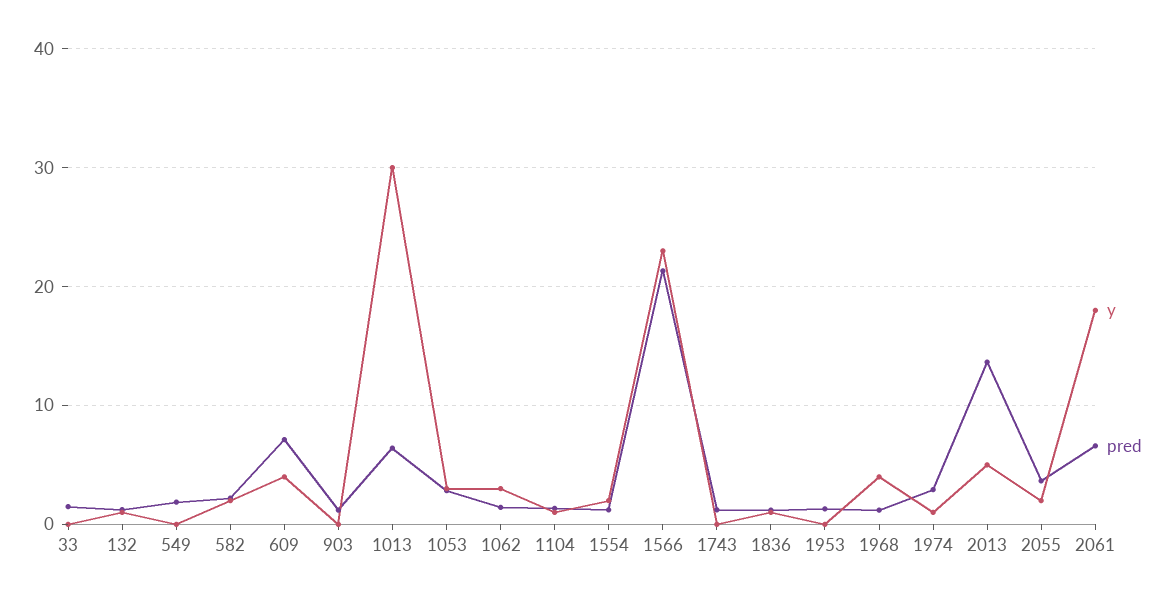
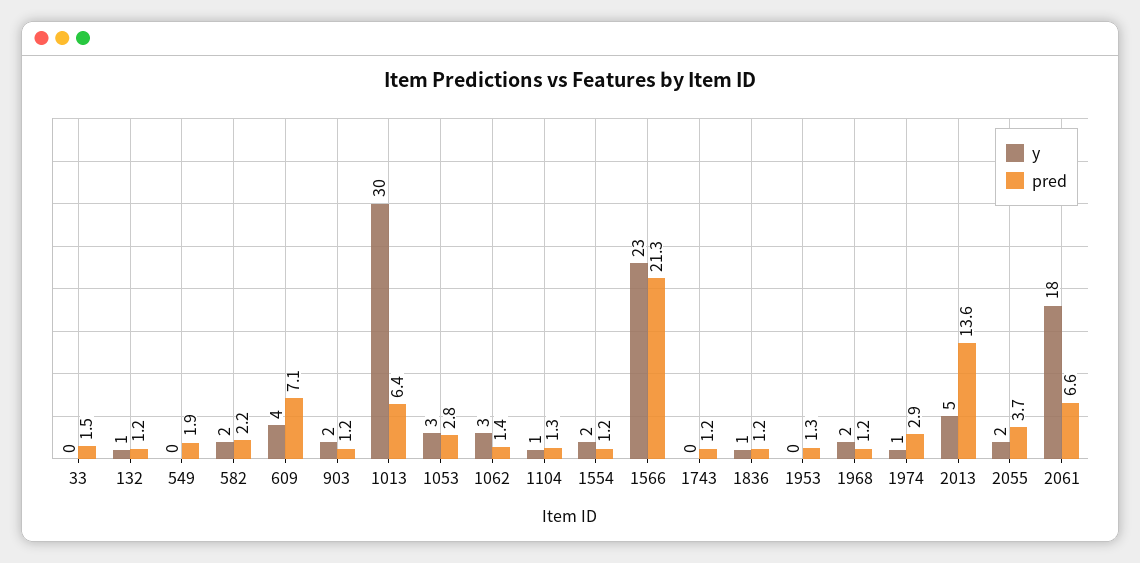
y, 903: 0 -> 2
y, 1968: 4 -> 2

